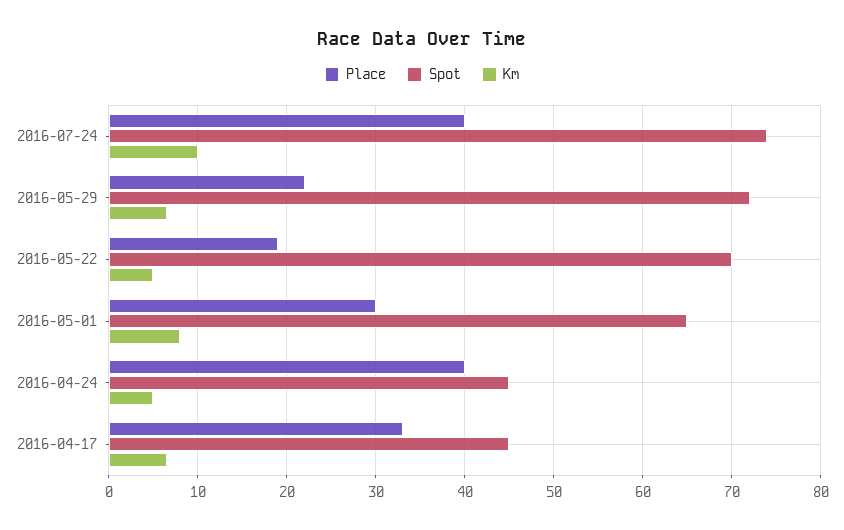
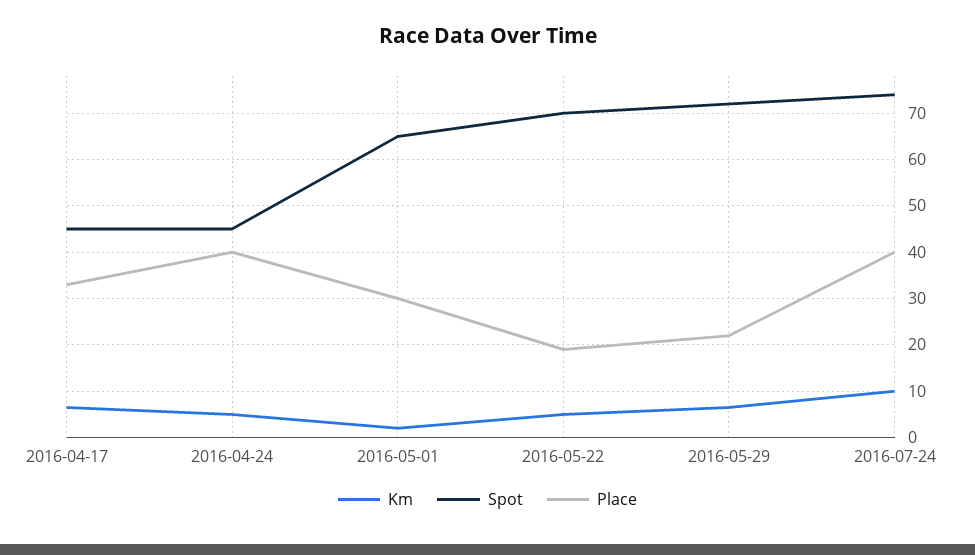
Km, 2016-05-01: 8 -> 2

